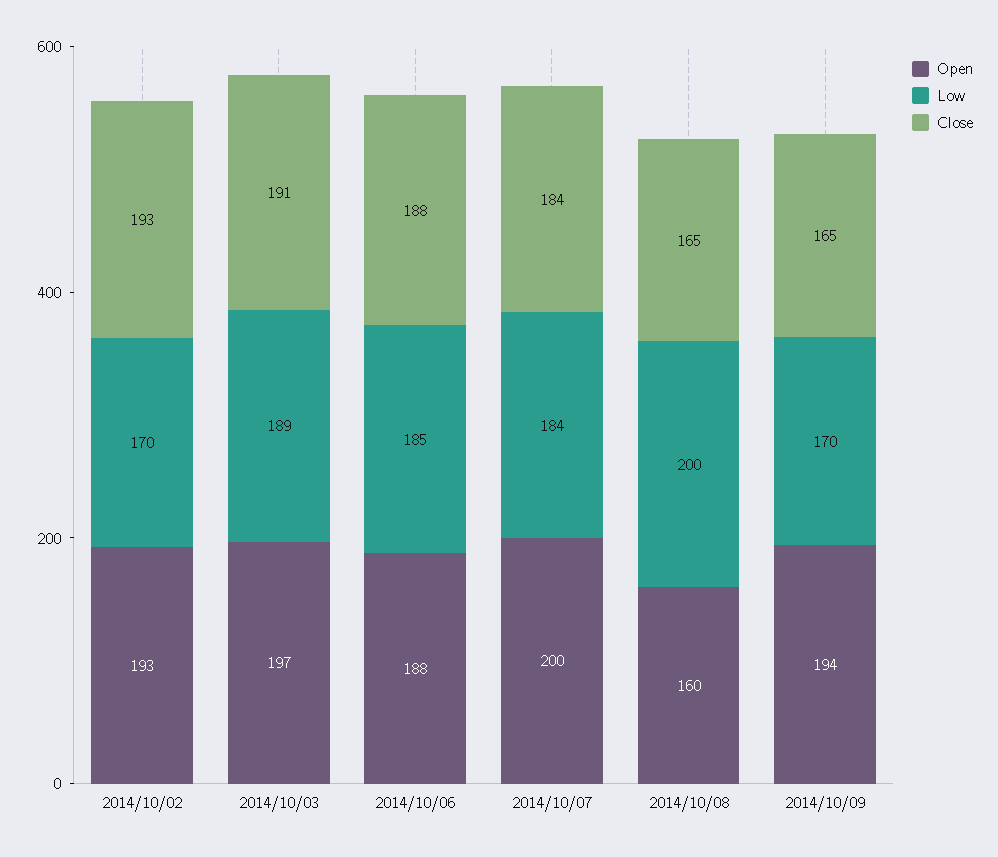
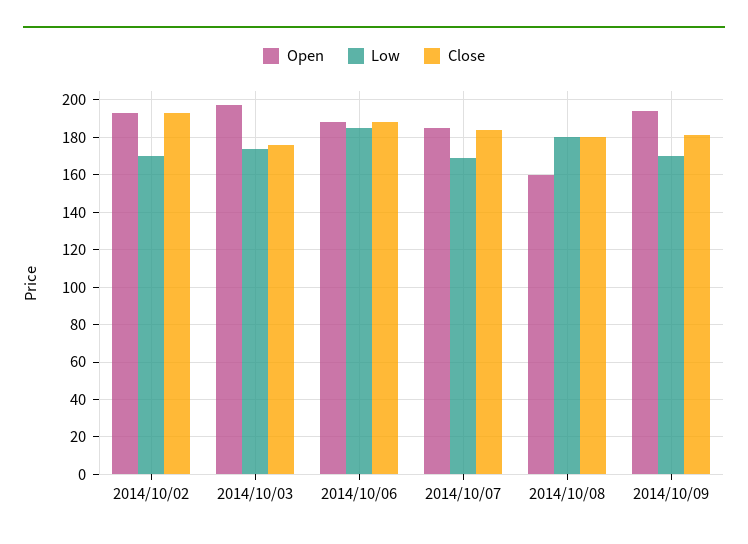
Low, 2014/10/03: 189 -> 175
Close, 2014/10/03: 191 -> 175
Open, 2014/10/07: 200 -> 185
Low, 2014/10/07: 184 -> 170
Low, 2014/10/08: 200 -> 180
Close, 2014/10/08: 165 -> 180
Close, 2014/10/09: 165 -> 180

